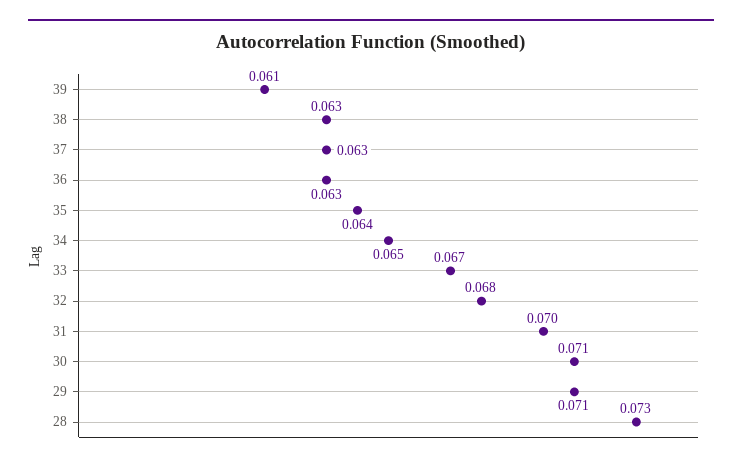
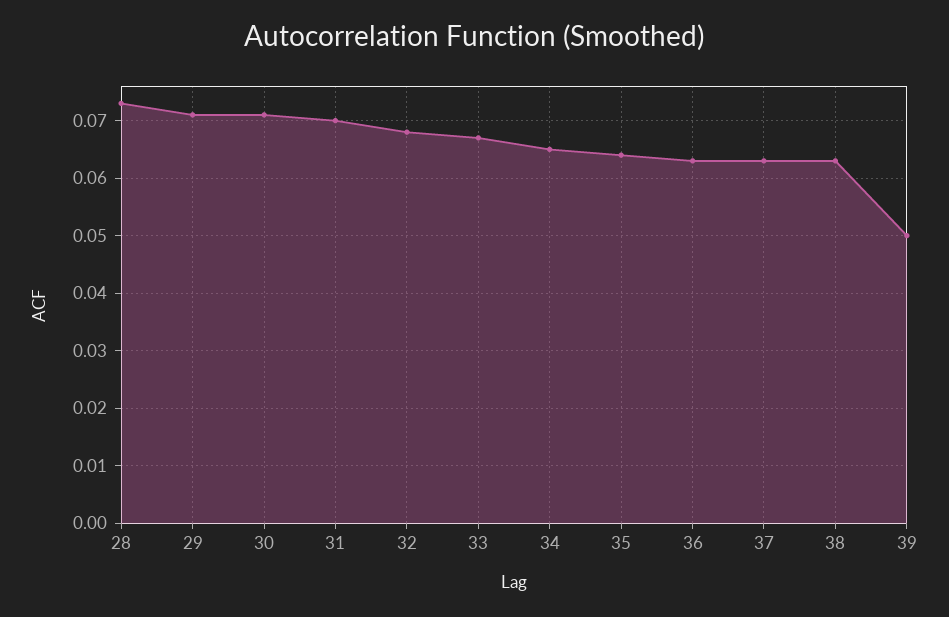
39: 0.061 -> 0.05

